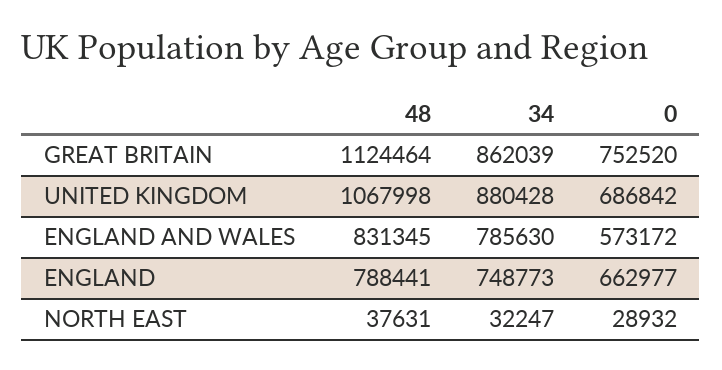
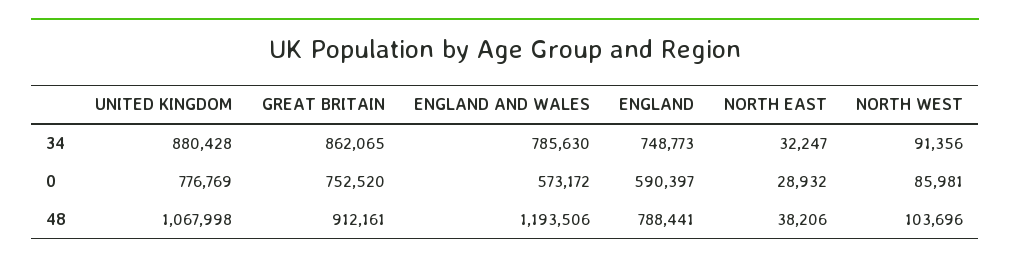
48, GREAT BRITAIN: 1124464 -> 912161
34, GREAT BRITAIN: 862039 -> 862065
0, UNITED KINGDOM: 686842 -> 776769
48, ENGLAND AND WALES: 831345 -> 1193506
0, ENGLAND: 662977 -> 590397
48, NORTH EAST: 37631 -> 38206
34, NORTH WEST: none -> 91356
0, NORTH WEST: none -> 85981
48, NORTH WEST: none -> 103696

